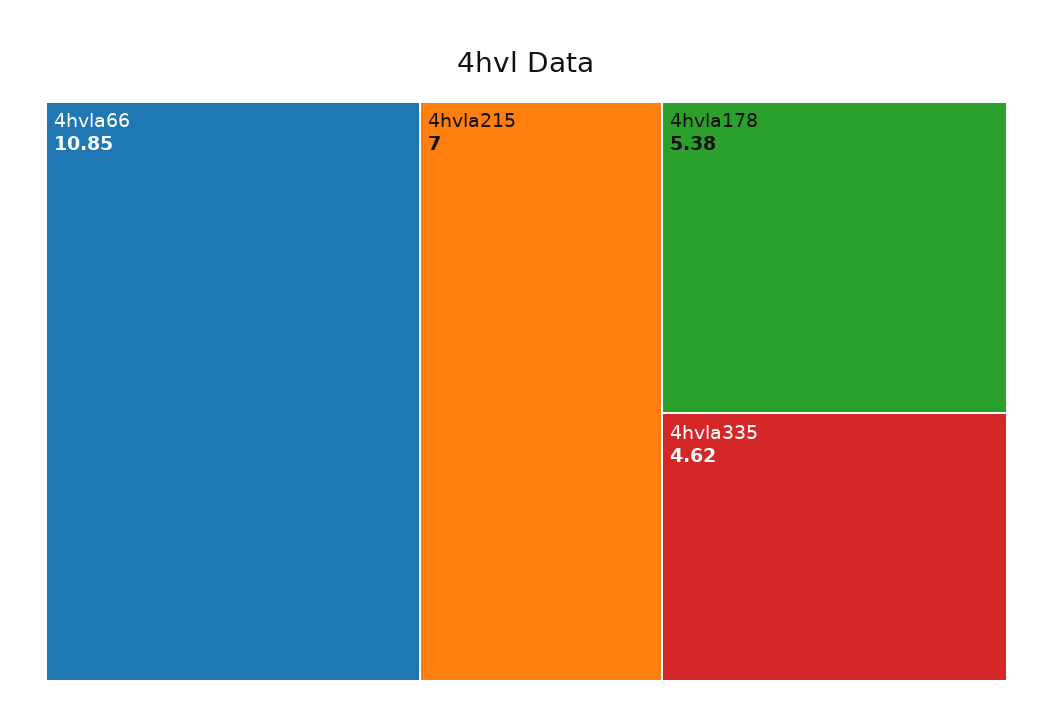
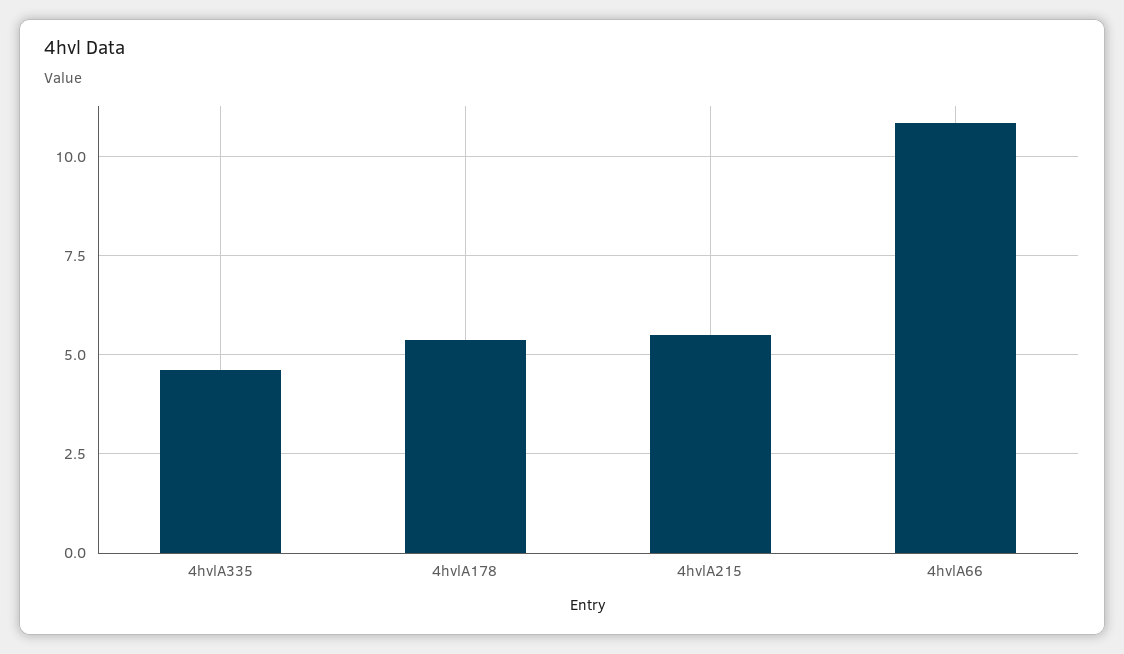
4hvla215: 7 -> 5.5

